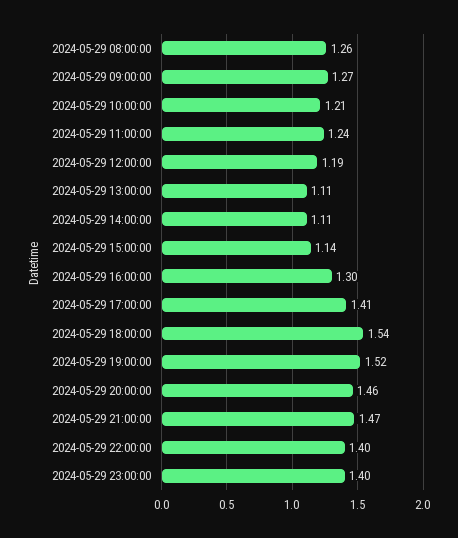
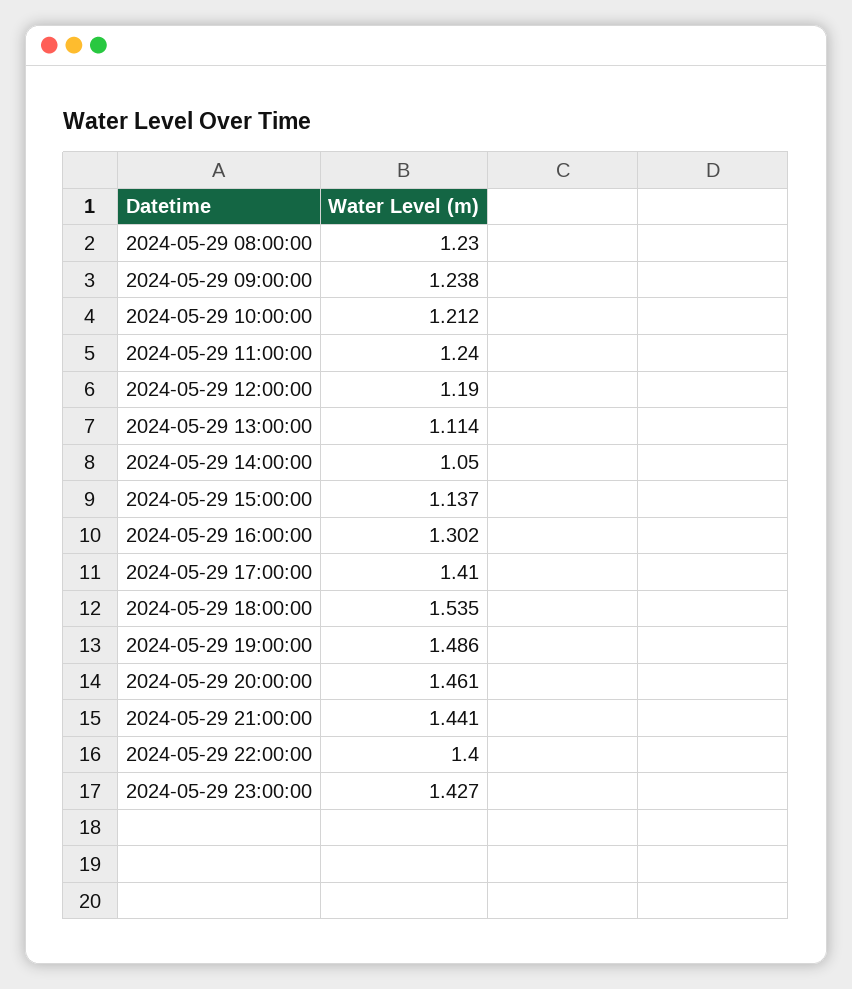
2024-05-29 08:00:00: 1.26 -> 1.23
2024-05-29 09:00:00: 1.27 -> 1.238
2024-05-29 14:00:00: 1.11 -> 1.05
2024-05-29 19:00:00: 1.52 -> 1.486
2024-05-29 21:00:00: 1.47 -> 1.441
2024-05-29 23:00:00: 1.4 -> 1.427

